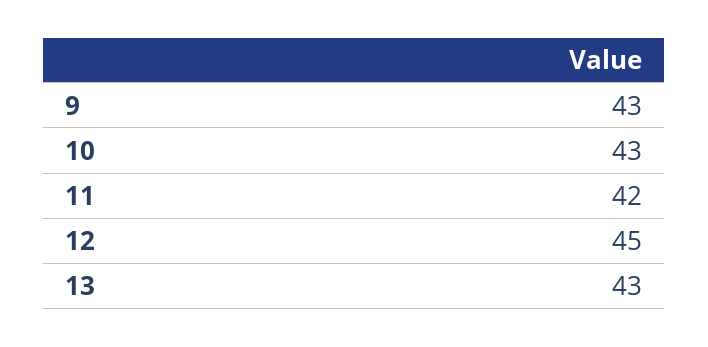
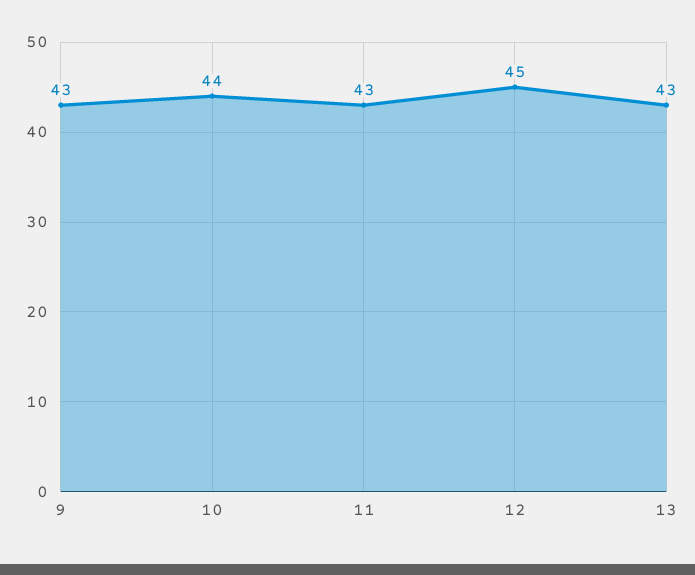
10: 43 -> 44
11: 42 -> 43

